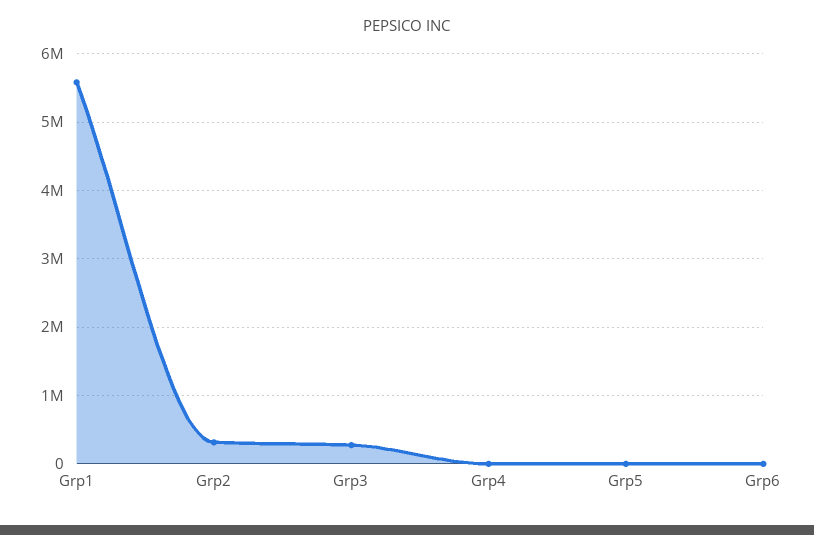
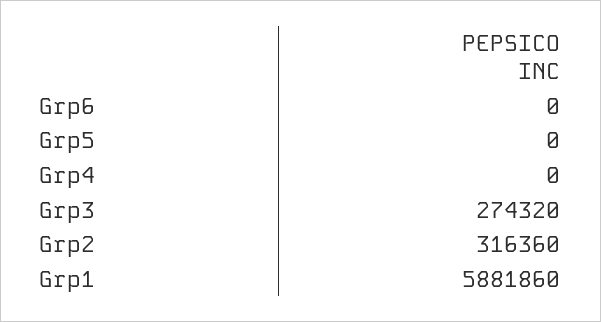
Grp1: 5600000 -> 5881860

